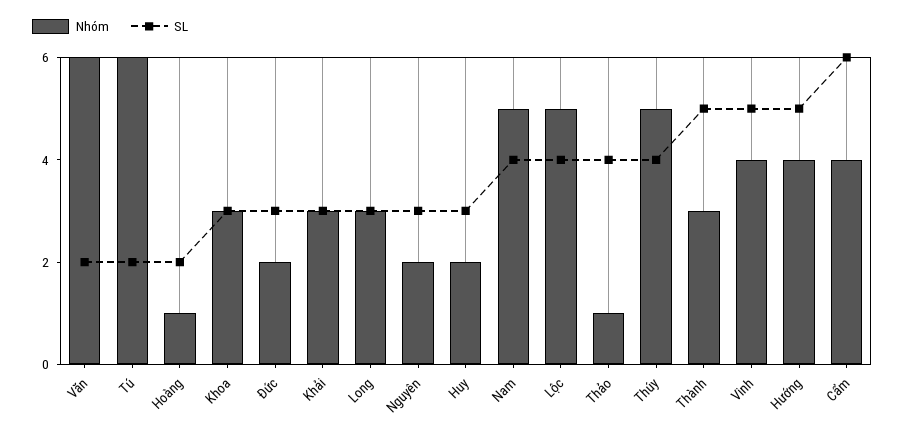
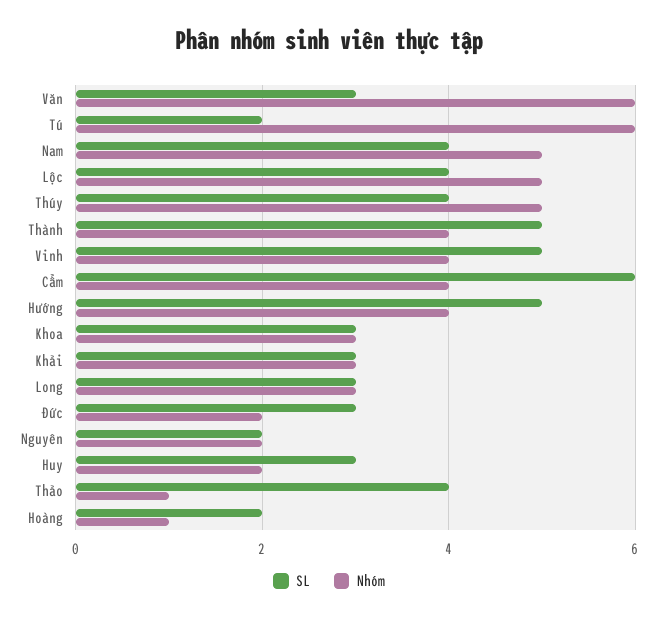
SL, Văn: 2 -> 3
SL, Nguyên: 3 -> 2
Nhóm, Thành: 3 -> 4

